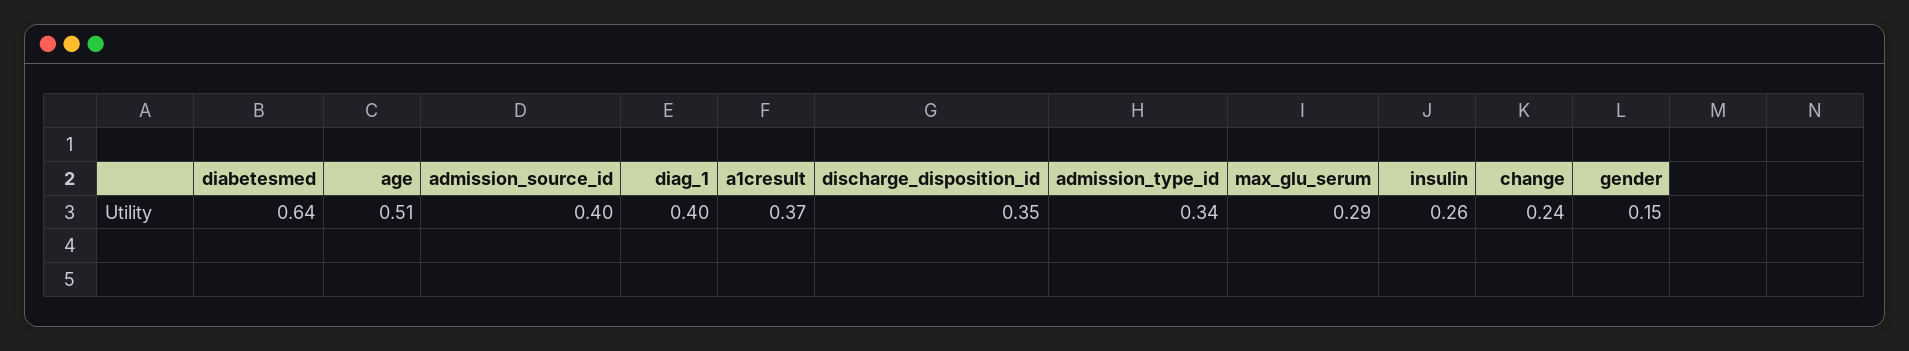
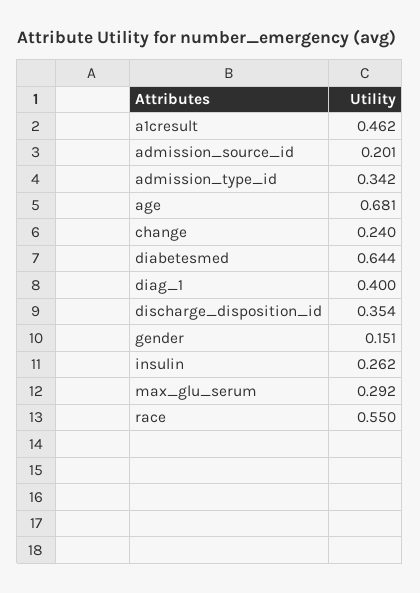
age: 0.51 -> 0.681
admission_source_id: 0.4 -> 0.201
a1cresult: 0.37 -> 0.462
race: none -> 0.55

